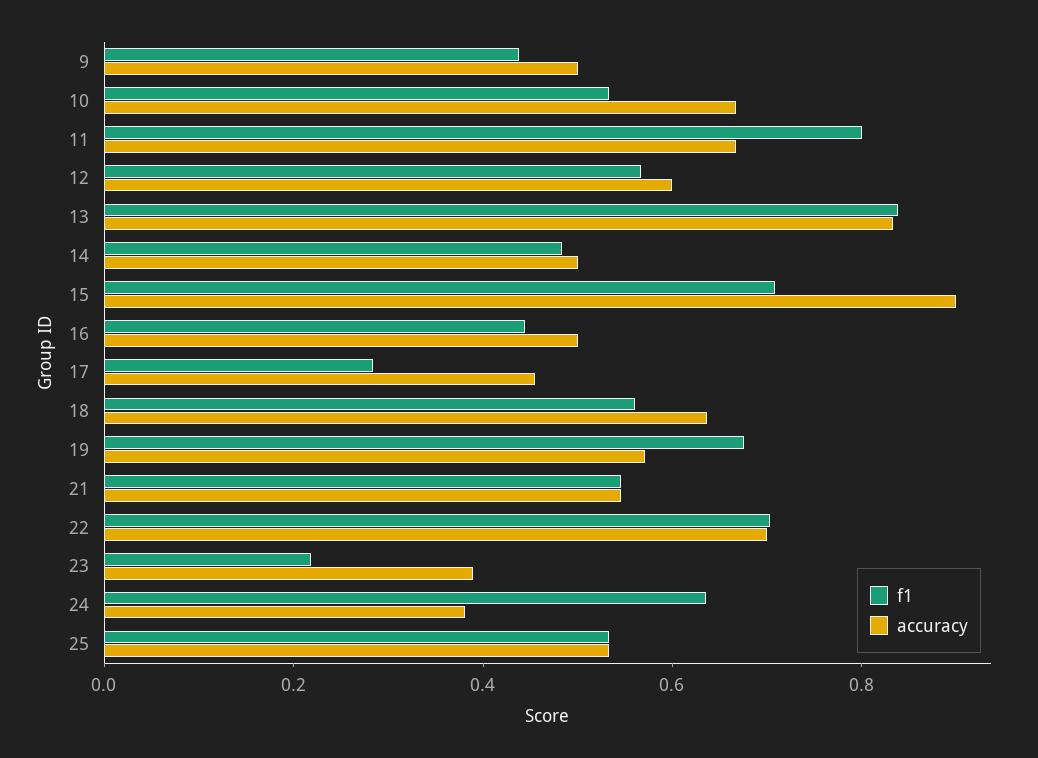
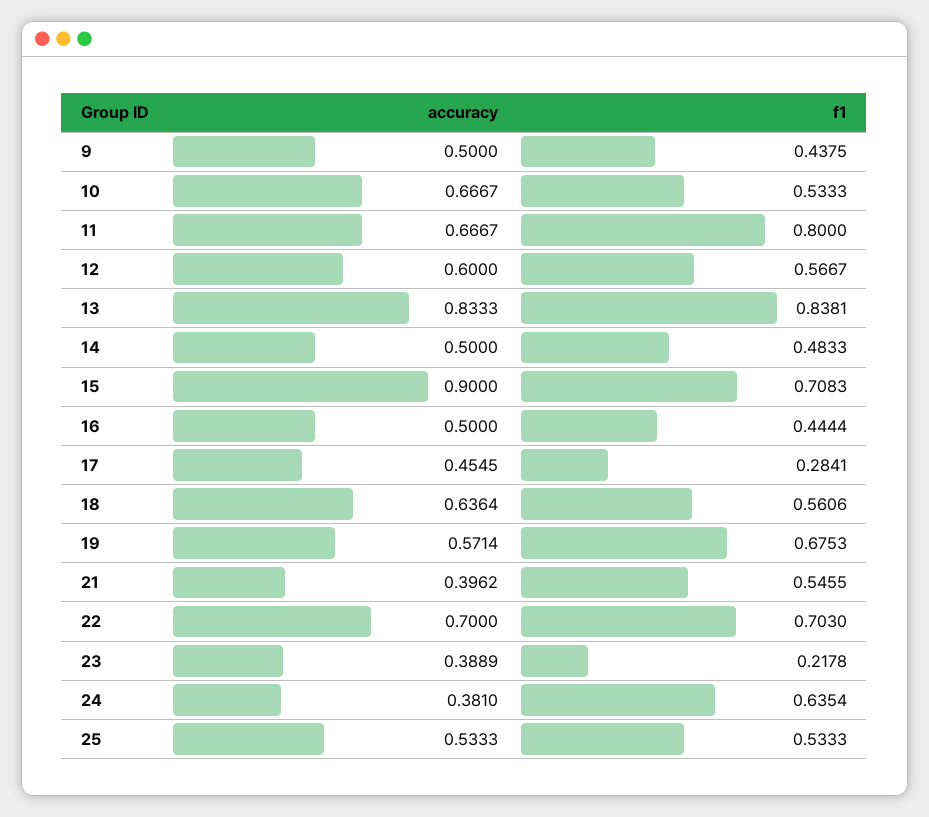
accuracy, 21: 0.55 -> 0.3962

